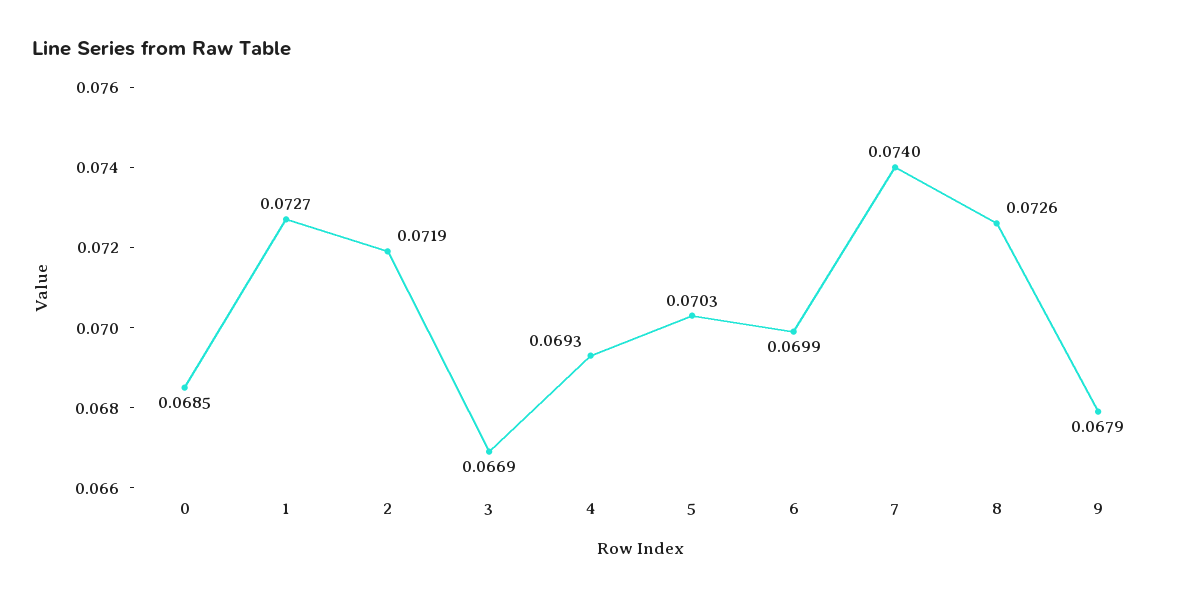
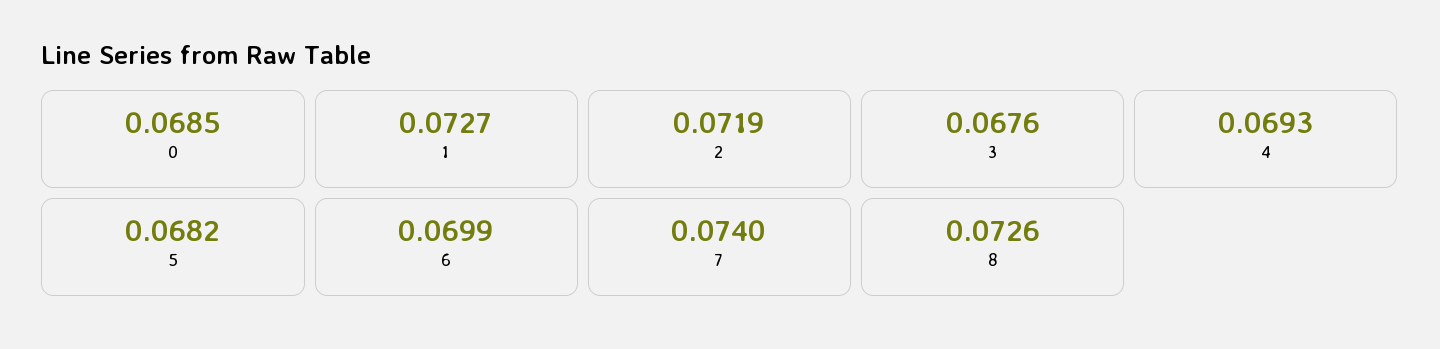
3: 0.0669 -> 0.0676
5: 0.0703 -> 0.0682
9: 0.0679 -> none

